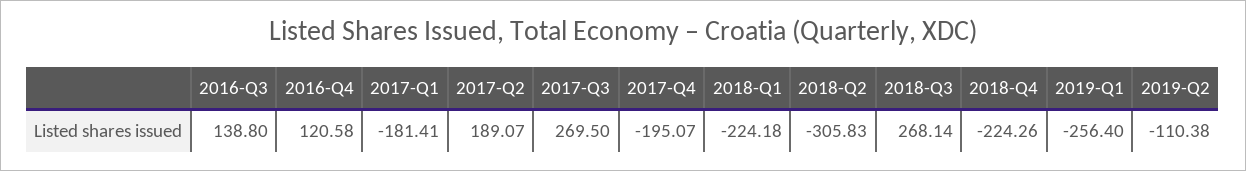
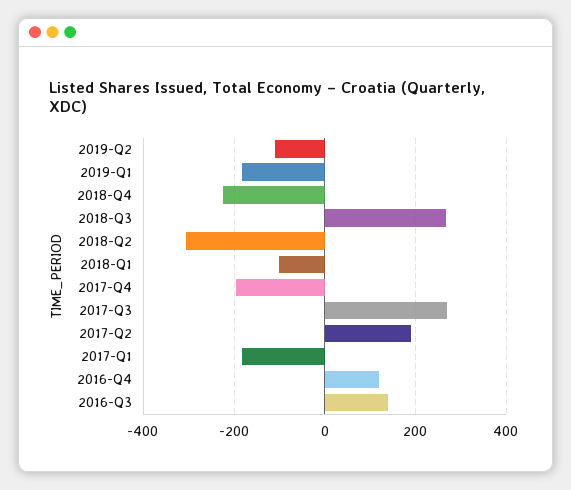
2018-Q1: -224.18 -> -100
2019-Q1: -256.4 -> -180

